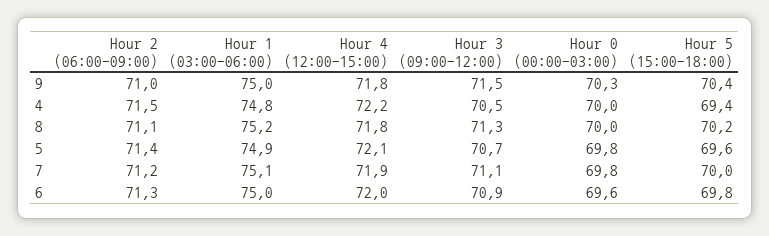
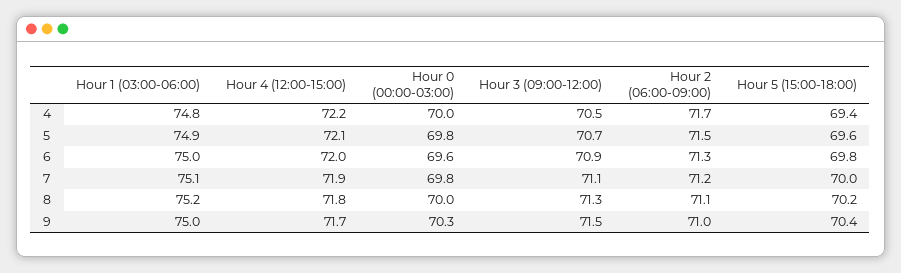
Hour 4 (12:00-15:00), 9: 71.8 -> 71.7
Hour 2 (06:00-09:00), 4: 71.5 -> 71.7
Hour 2 (06:00-09:00), 5: 71.4 -> 71.5

